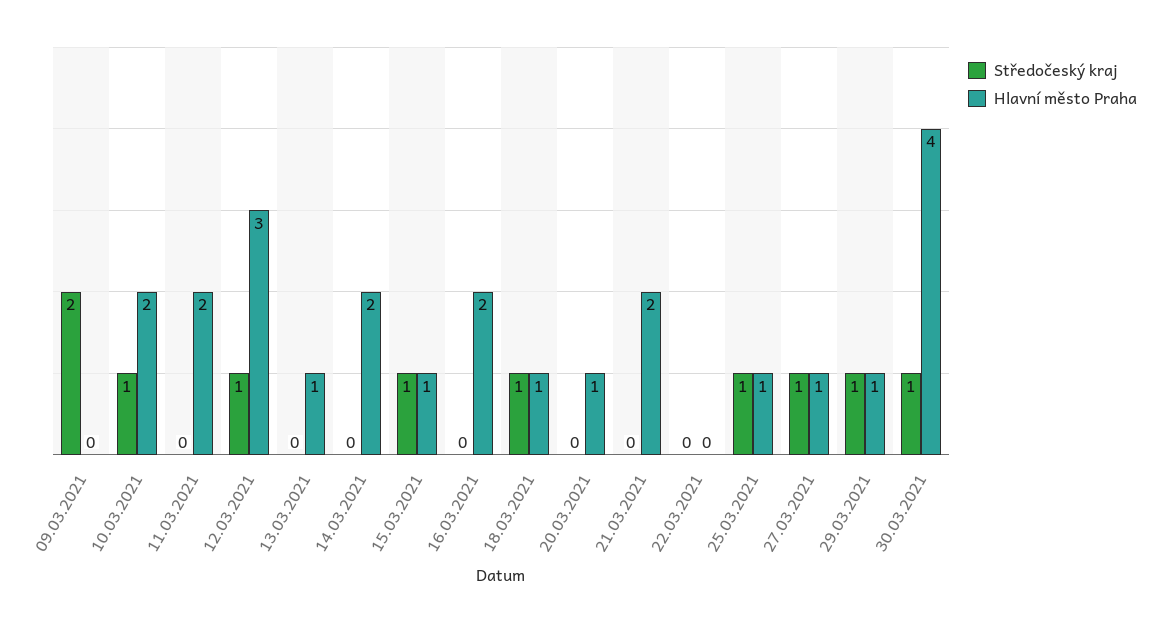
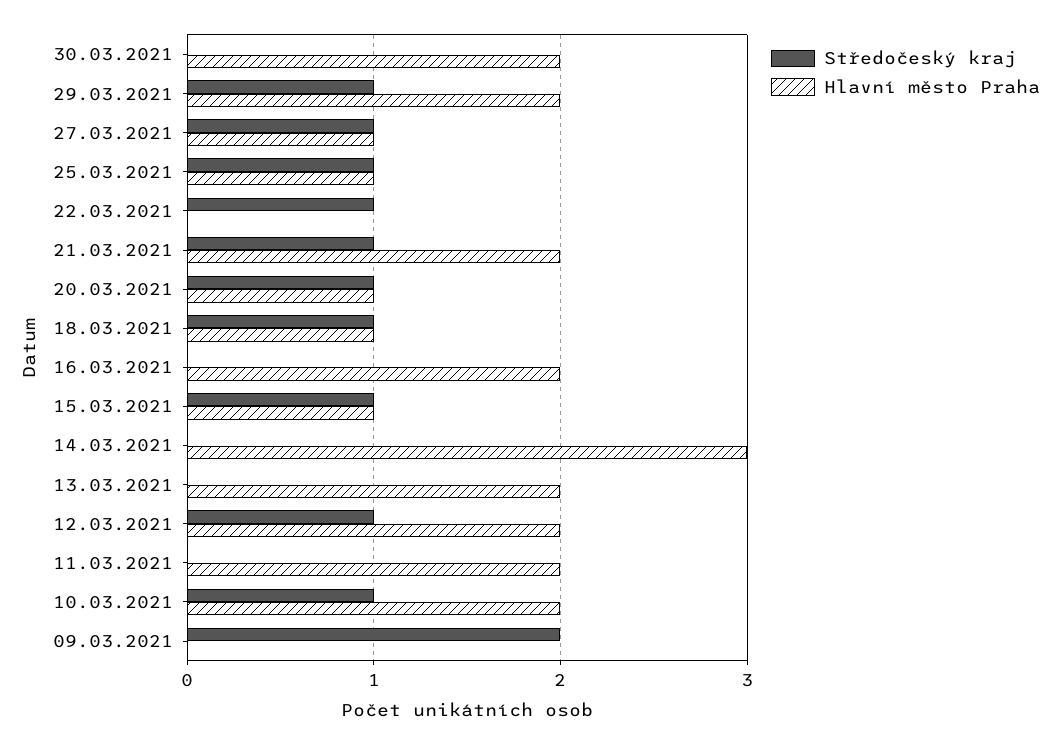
Hlavní město Praha, 12.03.2021: 3 -> 2
Hlavní město Praha, 13.03.2021: 1 -> 2
Hlavní město Praha, 14.03.2021: 2 -> 3
Středočeský kraj, 20.03.2021: 0 -> 1
Středočeský kraj, 21.03.2021: 0 -> 1
Středočeský kraj, 22.03.2021: 0 -> 1
Hlavní město Praha, 29.03.2021: 1 -> 2
Středočeský kraj, 30.03.2021: 1 -> 0
Hlavní město Praha, 30.03.2021: 4 -> 2

